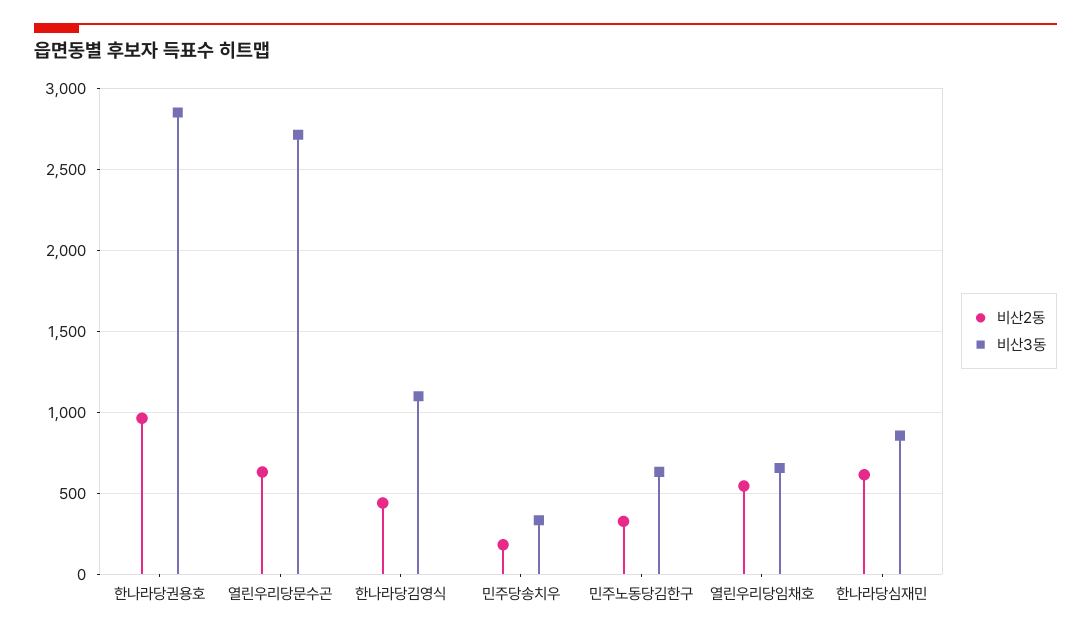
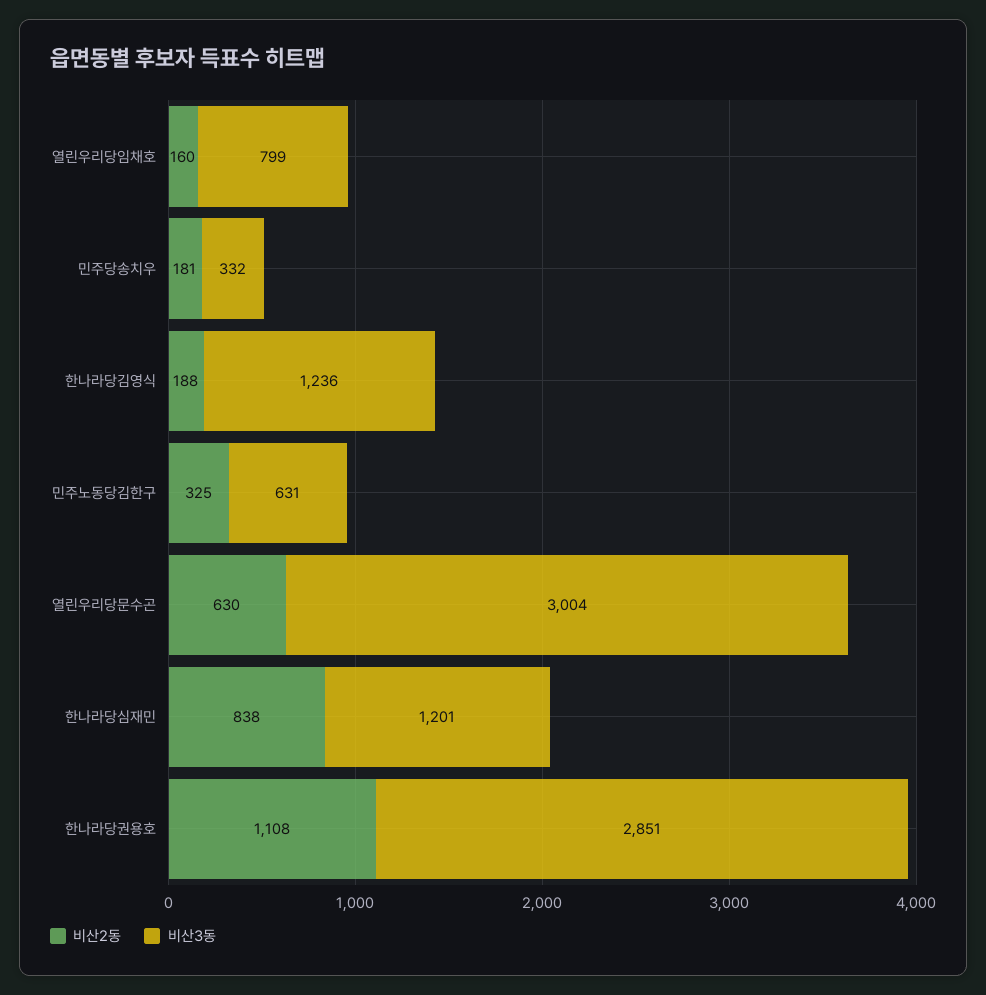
비산2동, 한나라당권용호: 950 -> 1108
비산3동, 열린우리당문수곤: 2700 -> 3004
비산2동, 한나라당김영식: 450 -> 188
비산3동, 한나라당김영식: 1100 -> 1236
비산2동, 열린우리당임채호: 550 -> 160
비산3동, 열린우리당임채호: 650 -> 799
비산2동, 한나라당심재민: 600 -> 838
비산3동, 한나라당심재민: 850 -> 1201

